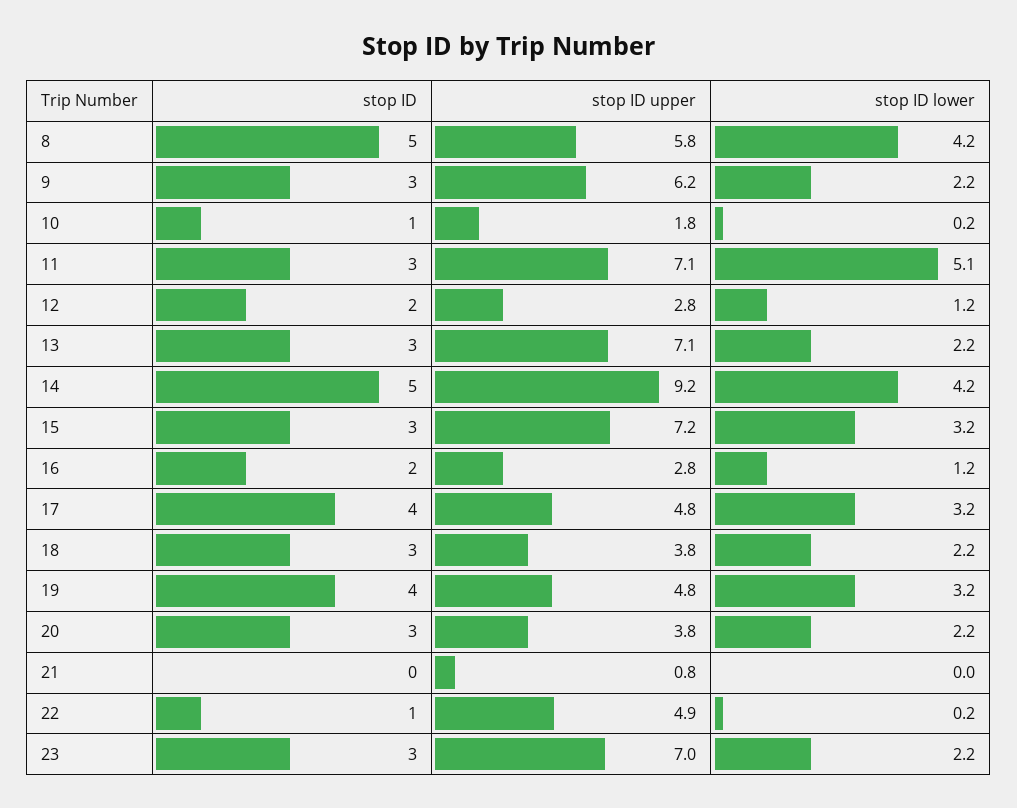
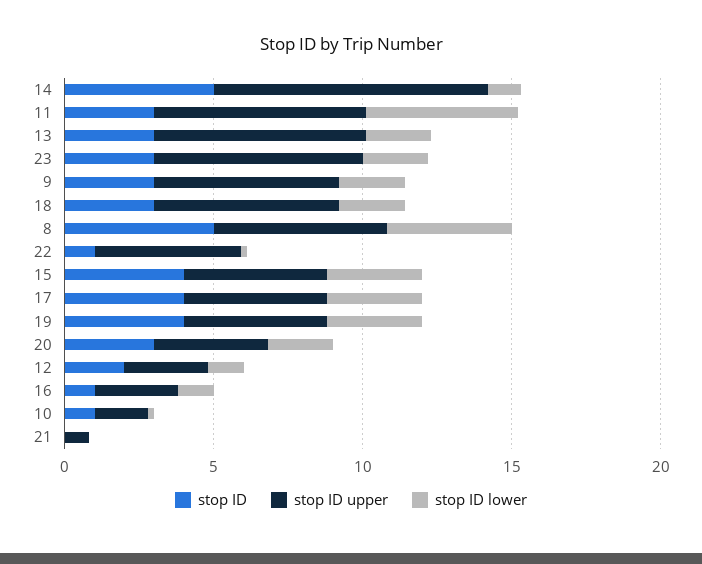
stop ID lower, 14: 4.2 -> 1
stop ID, 15: 3 -> 4
stop ID upper, 15: 7.2 -> 5
stop ID, 16: 2 -> 1
stop ID upper, 18: 3.8 -> 6

